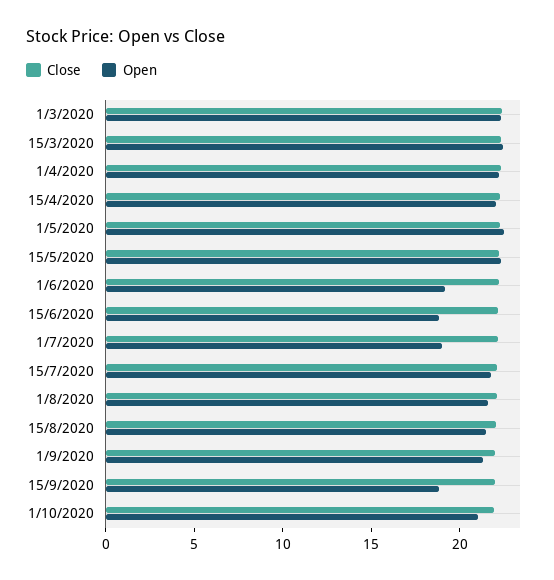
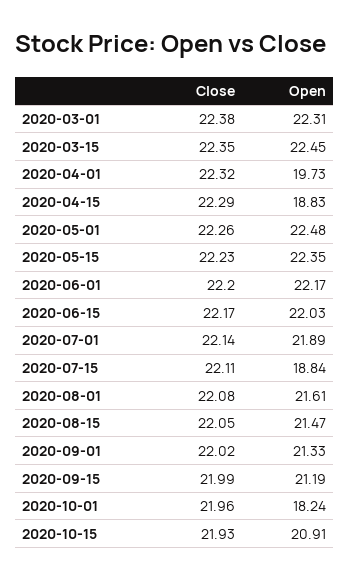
Open, 1/4/2020: 22 -> 19.73
Open, 15/4/2020: 22 -> 18.83
Open, 1/6/2020: 19 -> 22.17
Open, 15/6/2020: 19 -> 22.03
Open, 1/7/2020: 19 -> 21.89
Open, 15/7/2020: 22 -> 18.84
Open, 15/9/2020: 19 -> 21.19
Open, 1/10/2020: 21 -> 18.24
Close, 2020-10-15: none -> 21.93
Open, 2020-10-15: none -> 20.91

